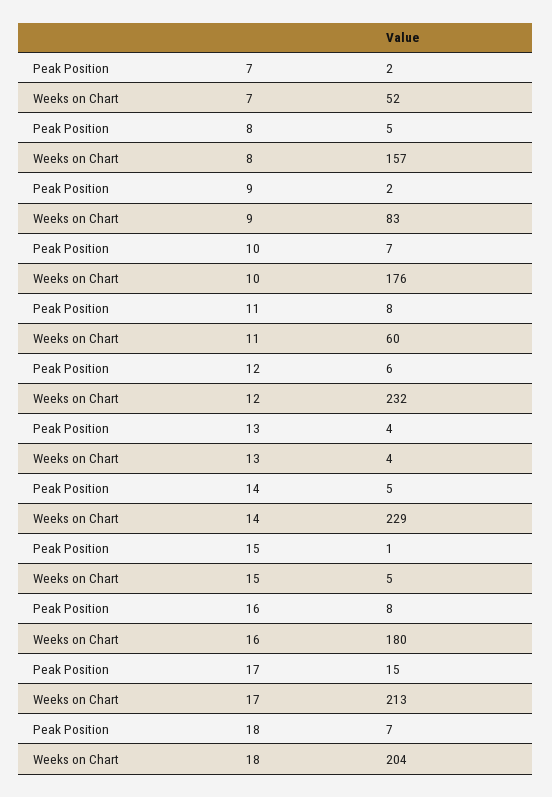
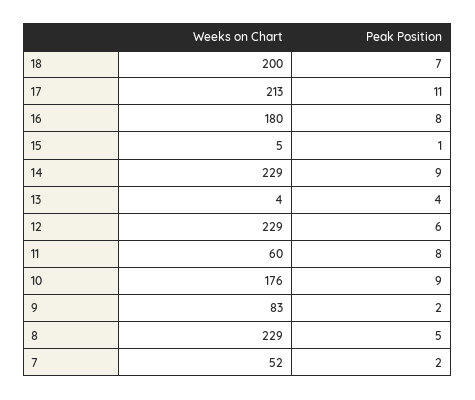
Weeks on Chart, 8: 157 -> 229
Peak Position, 10: 7 -> 9
Weeks on Chart, 12: 232 -> 229
Peak Position, 14: 5 -> 9
Peak Position, 17: 15 -> 11
Weeks on Chart, 18: 204 -> 200

